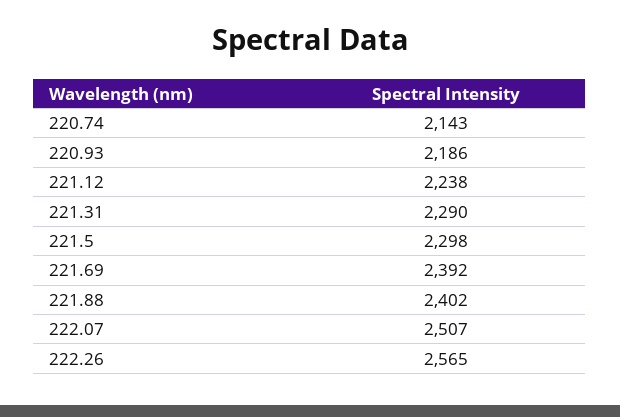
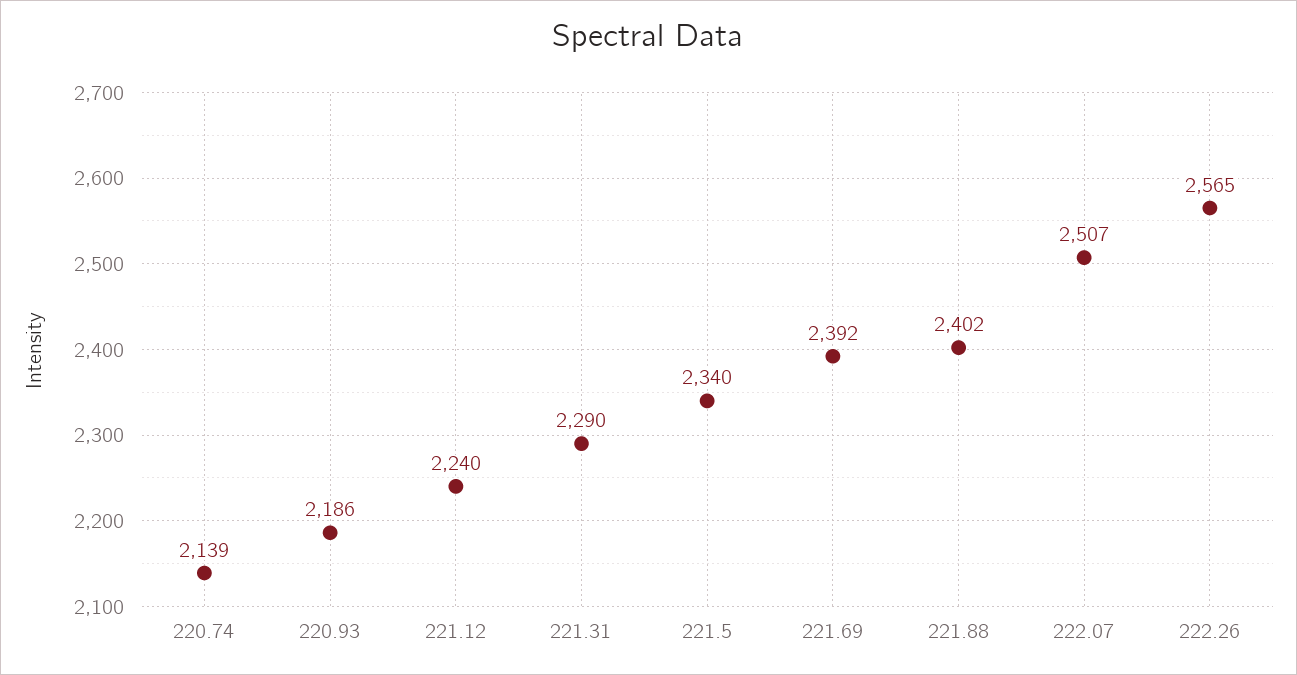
220.74: 2143 -> 2139
221.12: 2238 -> 2240
221.5: 2298 -> 2340

